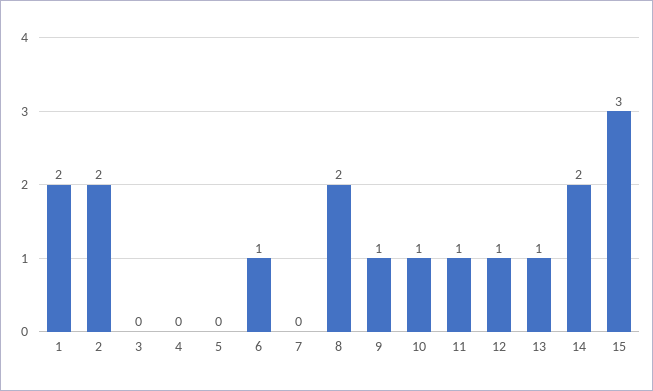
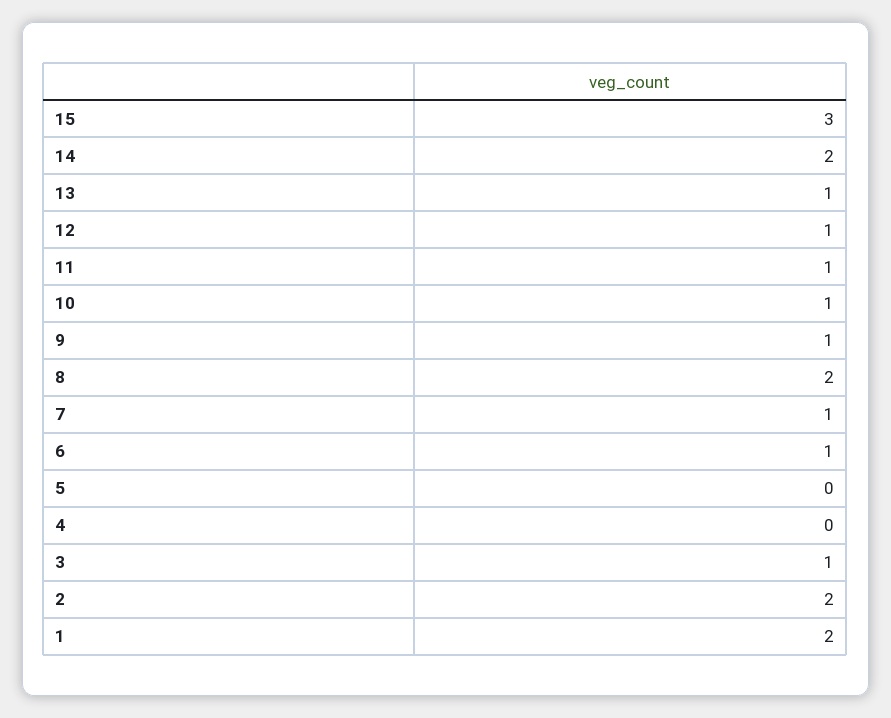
3: 0 -> 1
7: 0 -> 1

